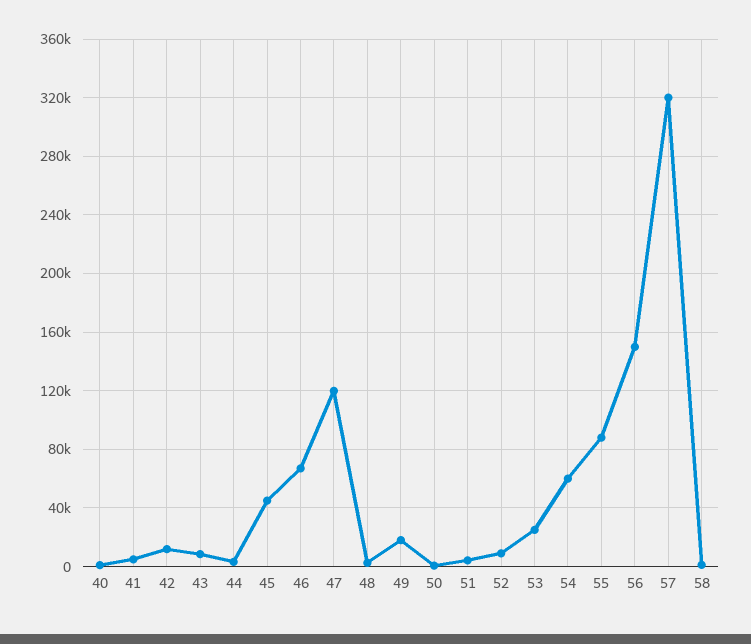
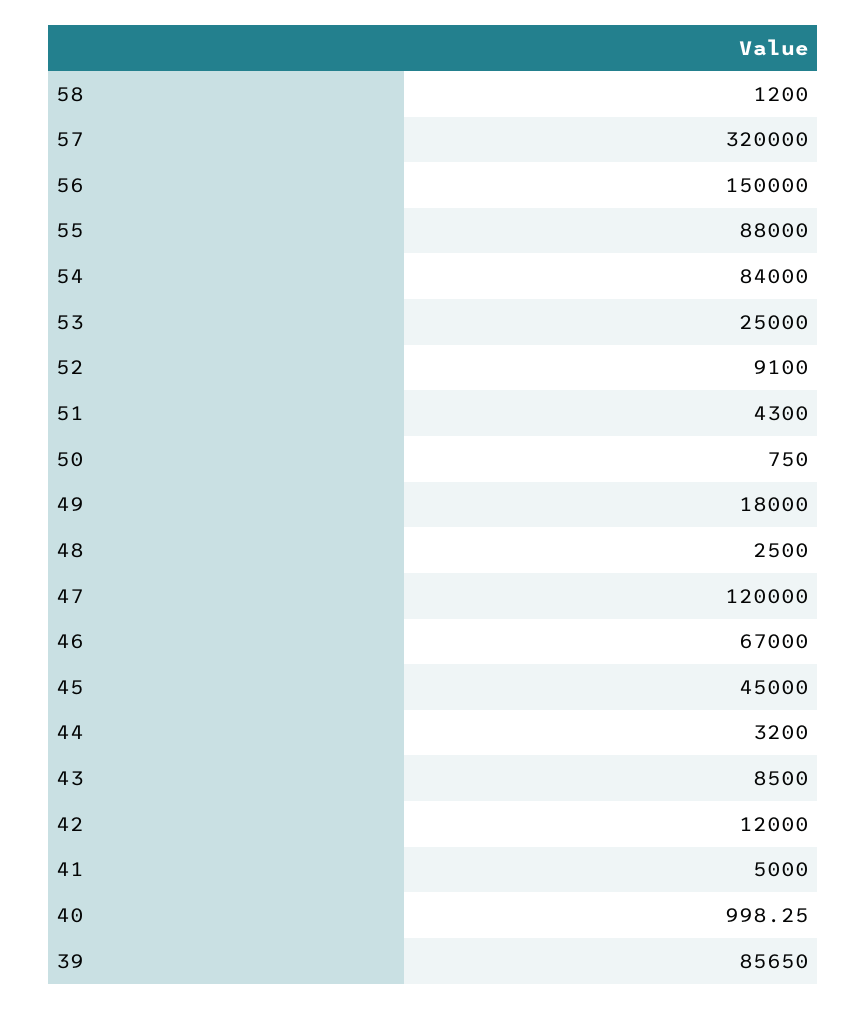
54: 60000 -> 84000
39: none -> 85650

